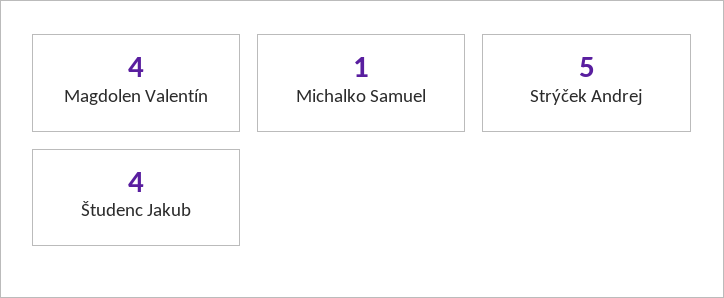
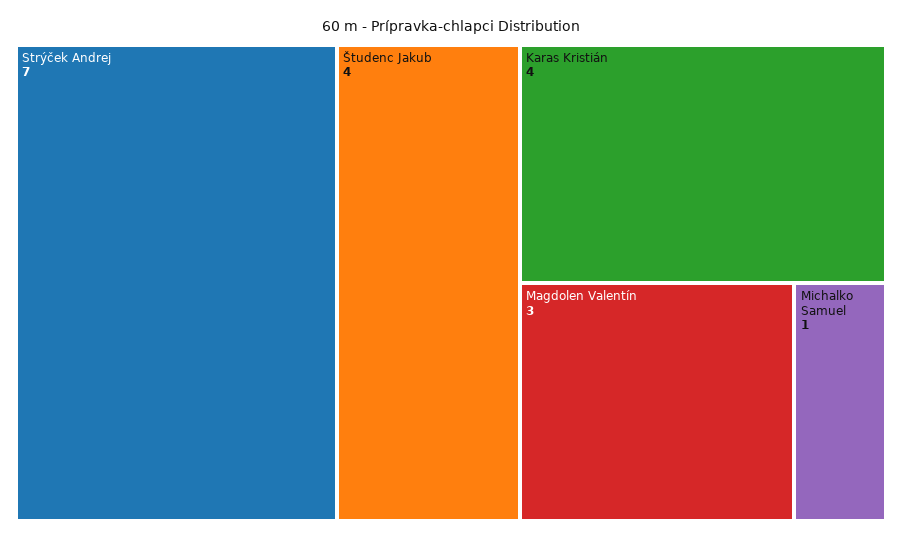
Magdolen Valentín: 4 -> 3
Strýček Andrej: 5 -> 7
Karas Kristián: none -> 4

